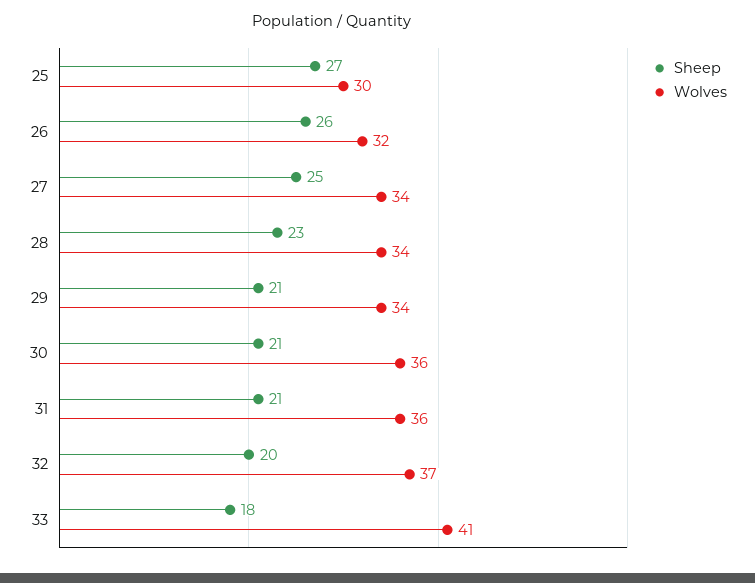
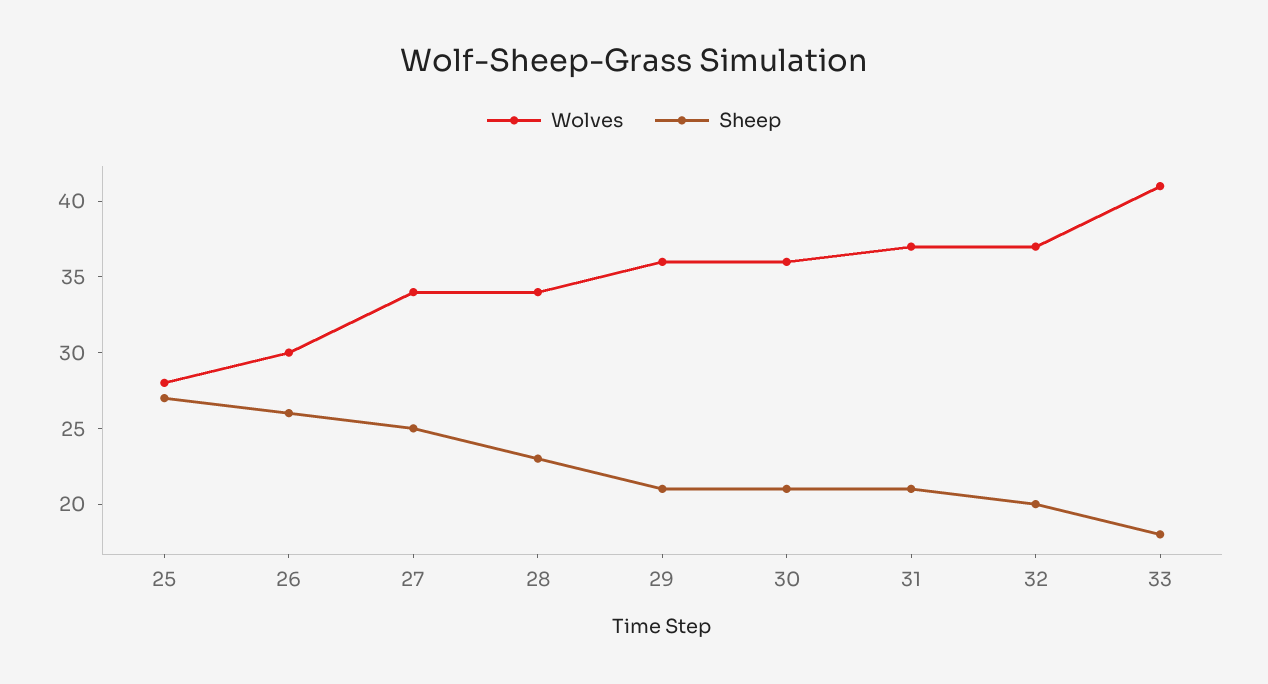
Wolves, 25: 30 -> 28
Wolves, 26: 32 -> 30
Wolves, 29: 34 -> 36
Wolves, 31: 36 -> 37

